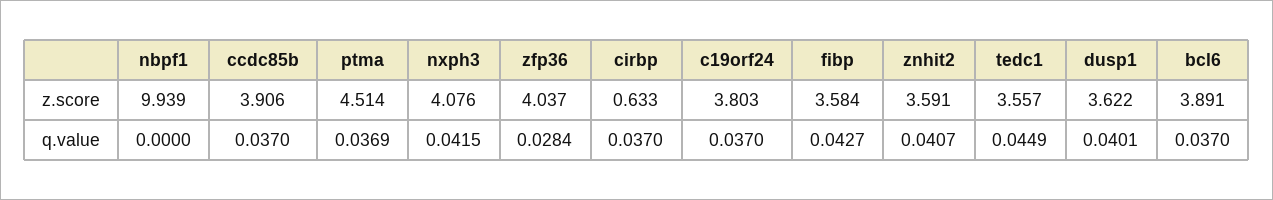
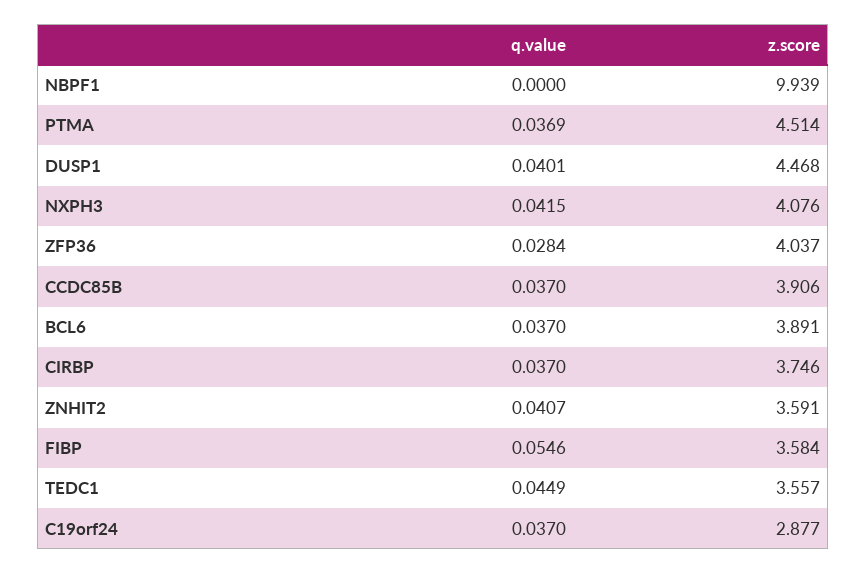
cirbp, z.score: 0.633 -> 3.746
c19orf24, z.score: 3.803 -> 2.877
dusp1, z.score: 3.622 -> 4.468
fibp, q.value: 0.0427 -> 0.0546

